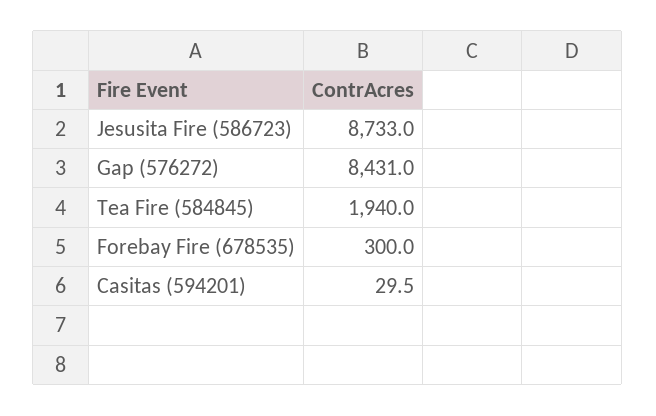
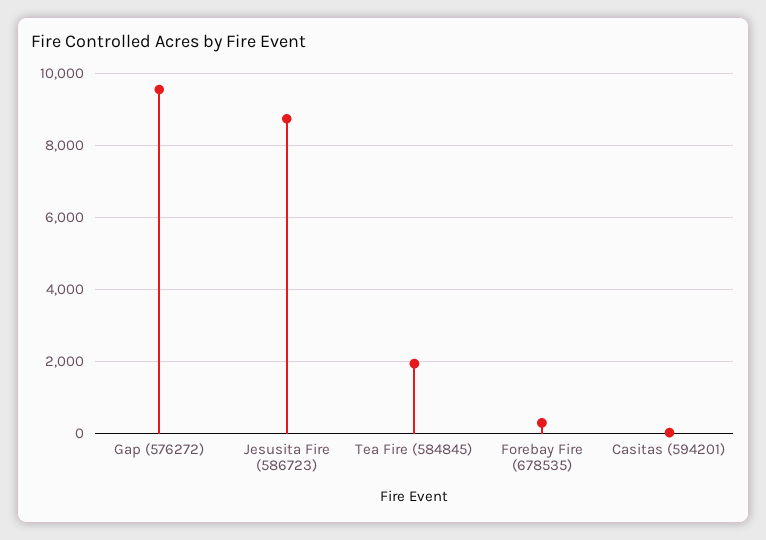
Gap (576272): 8431 -> 9600

